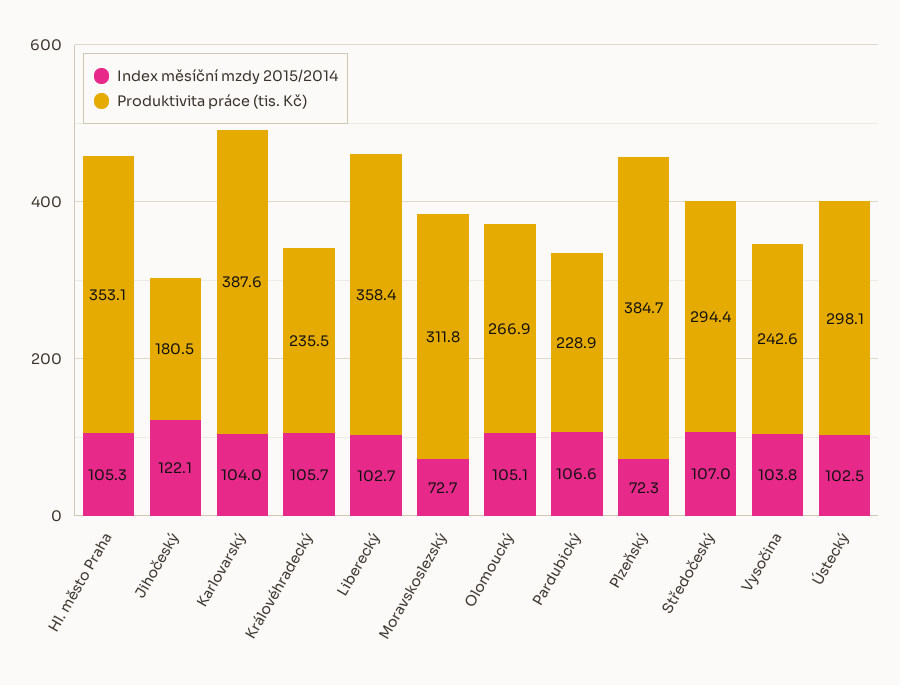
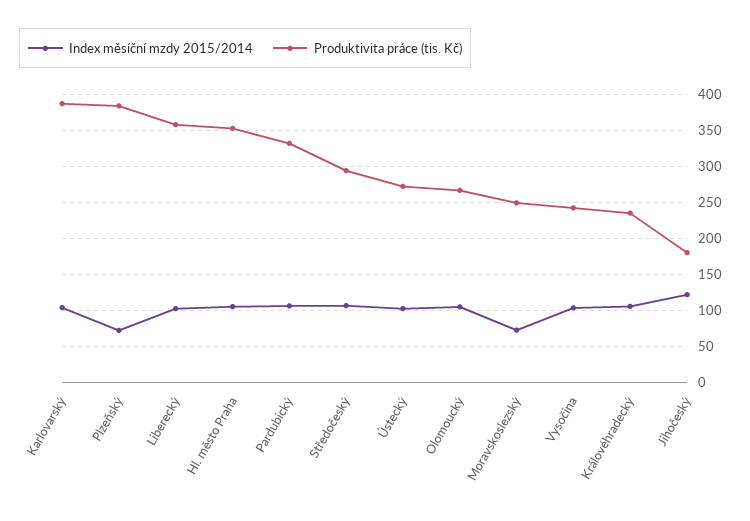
Produktivita práce (tis. Kč), Moravskoslezský: 311.8 -> 250
Produktivita práce (tis. Kč), Pardubický: 228.9 -> 330
Produktivita práce (tis. Kč), Ústecký: 298.1 -> 270

